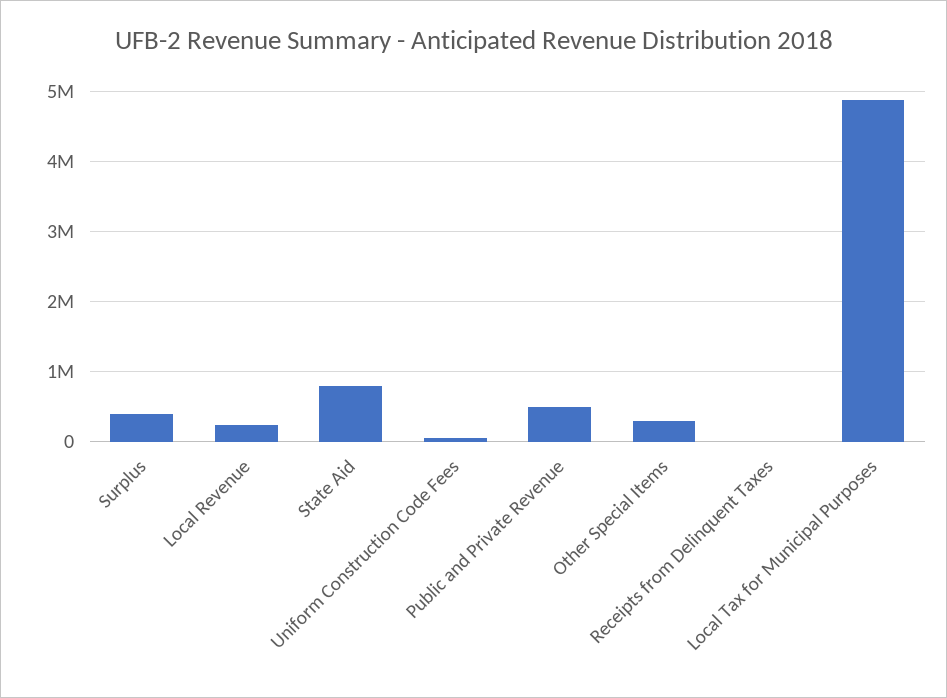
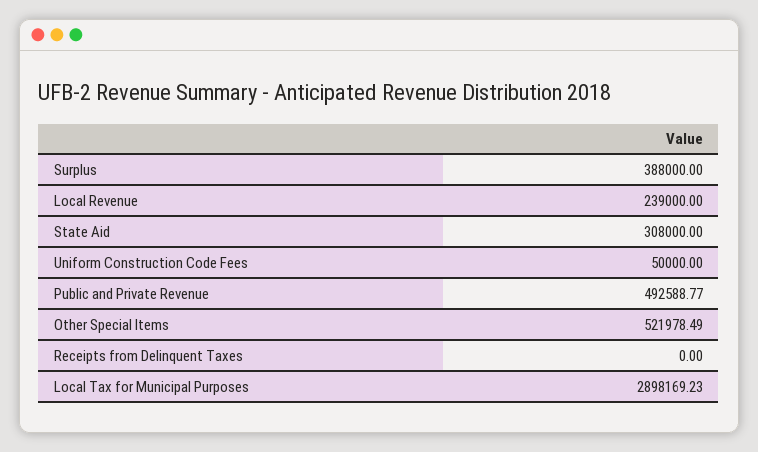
State Aid: 800000 -> 308000
Other Special Items: 300000 -> 521978.49
Local Tax for Municipal Purposes: 4900000 -> 2898169.23

